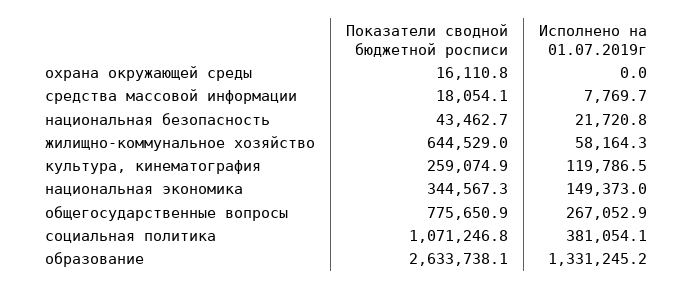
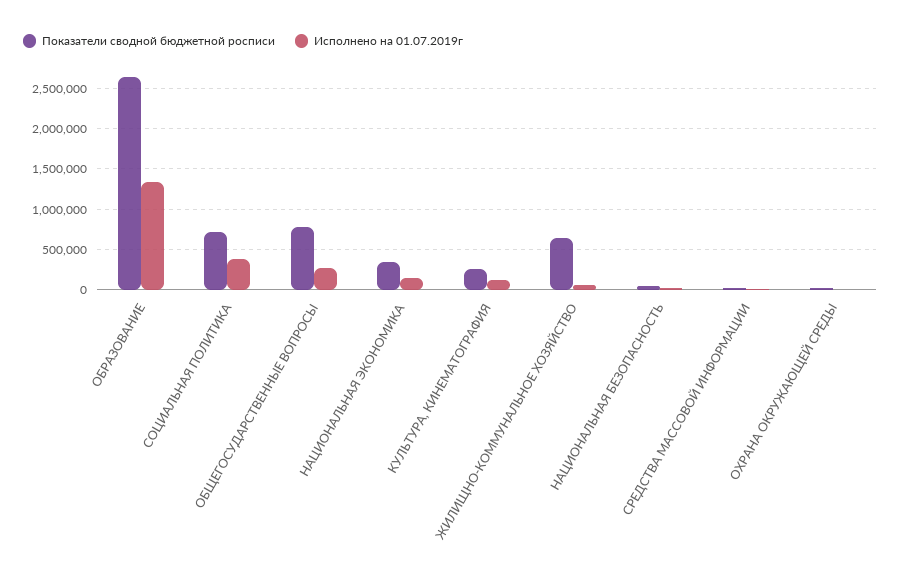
Показатели сводной бюджетной росписи, социальная политика: 1071246.8 -> 700000

